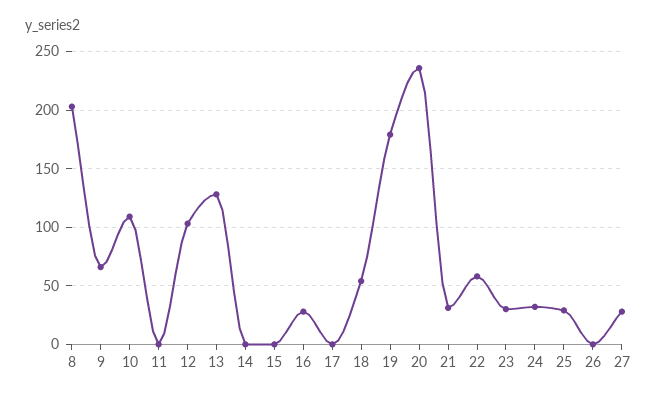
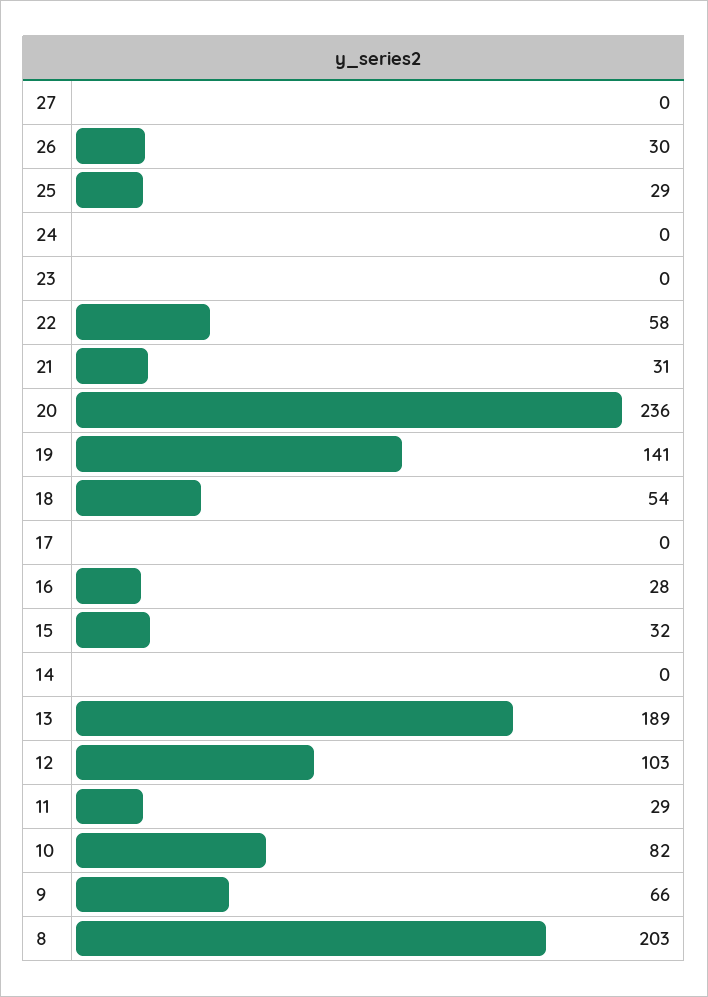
10: 110 -> 82
11: 0 -> 29
13: 130 -> 189
15: 0 -> 32
19: 180 -> 141
23: 30 -> 0
24: 30 -> 0
26: 0 -> 30
27: 30 -> 0

